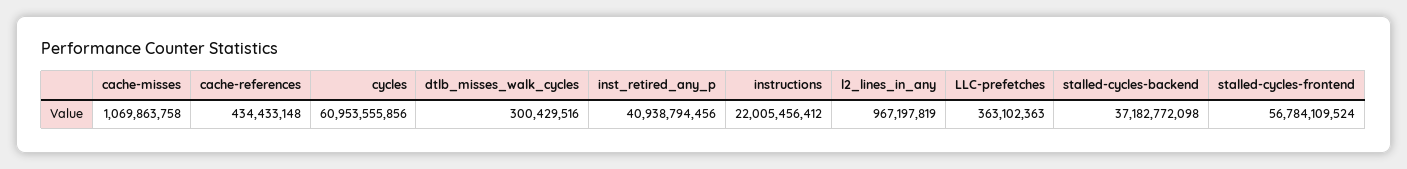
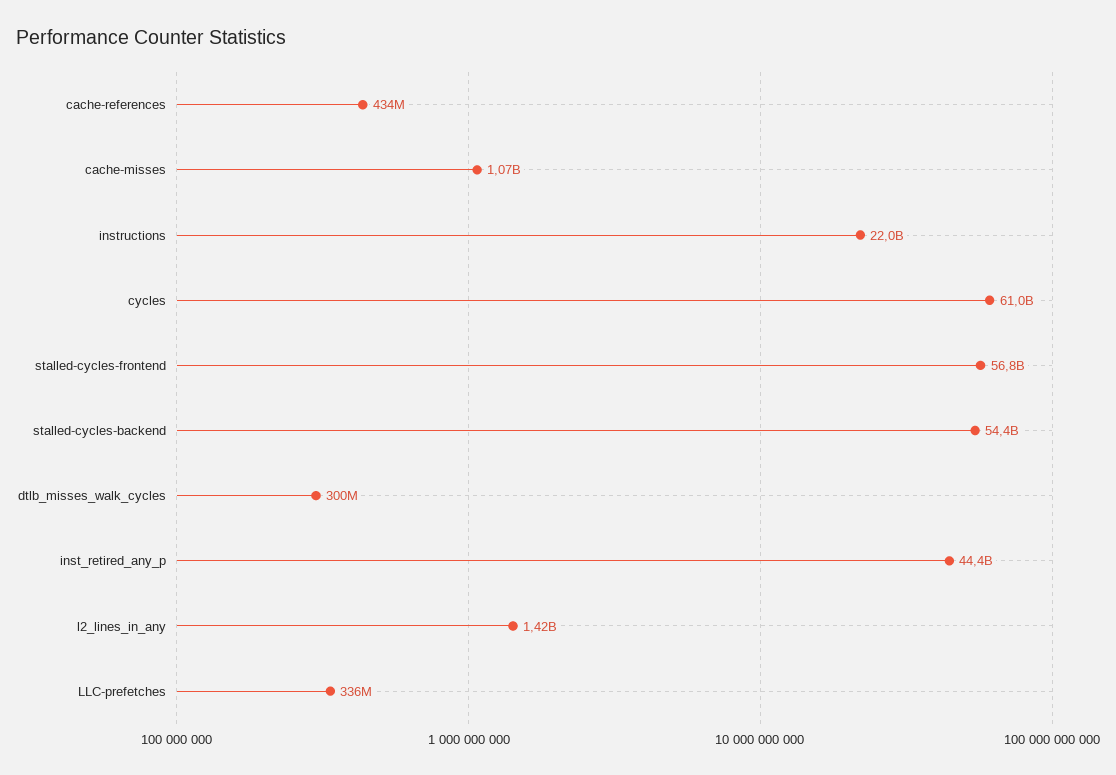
inst_retired_any_p: 40938794456 -> 44400000000
l2_lines_in_any: 967197819 -> 1420000000
LLC-prefetches: 363102363 -> 336000000
stalled-cycles-backend: 37182772098 -> 54400000000

